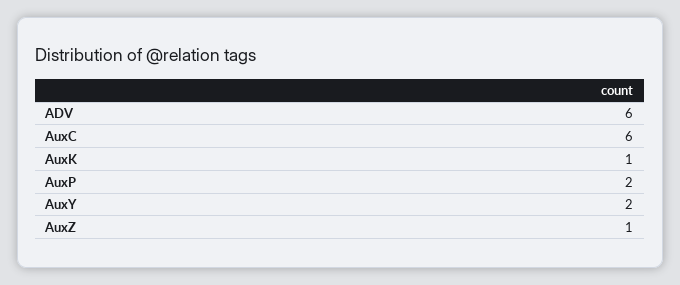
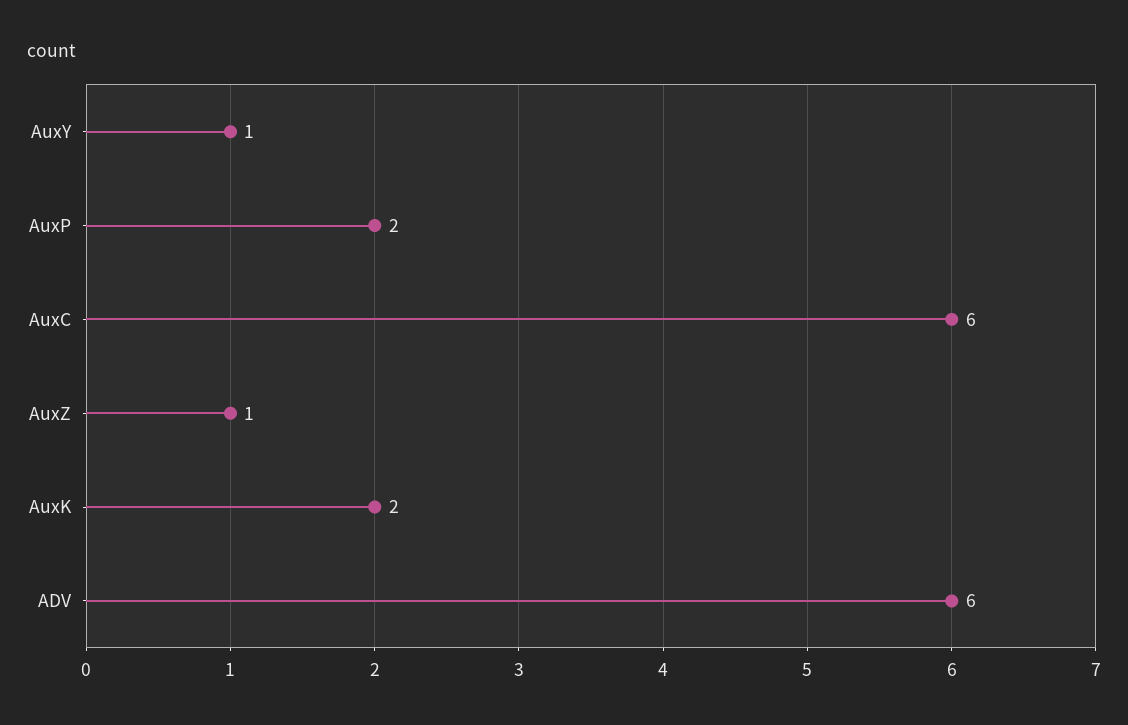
AuxK: 1 -> 2
AuxY: 2 -> 1

